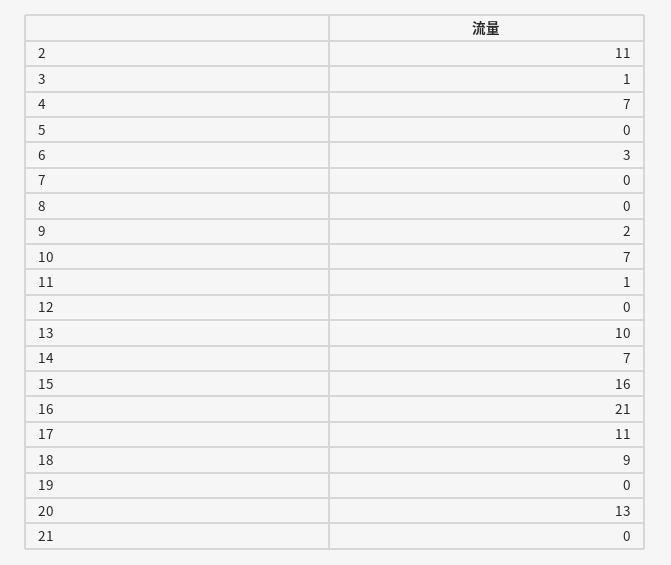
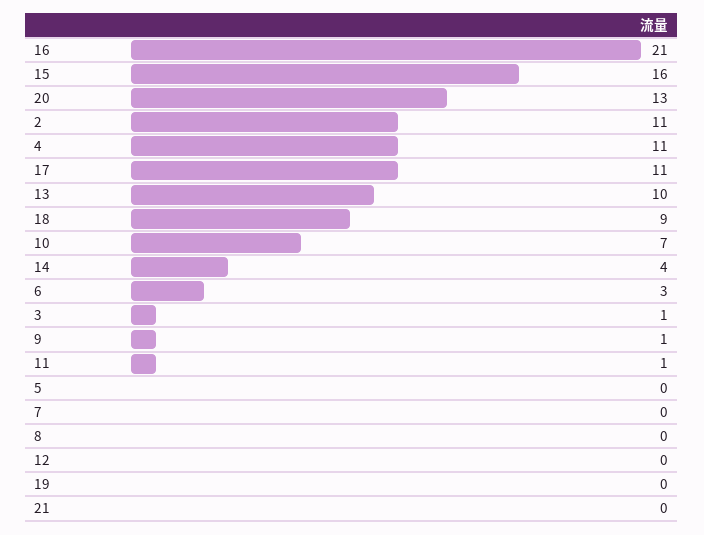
4: 7 -> 11
9: 2 -> 1
14: 7 -> 4

